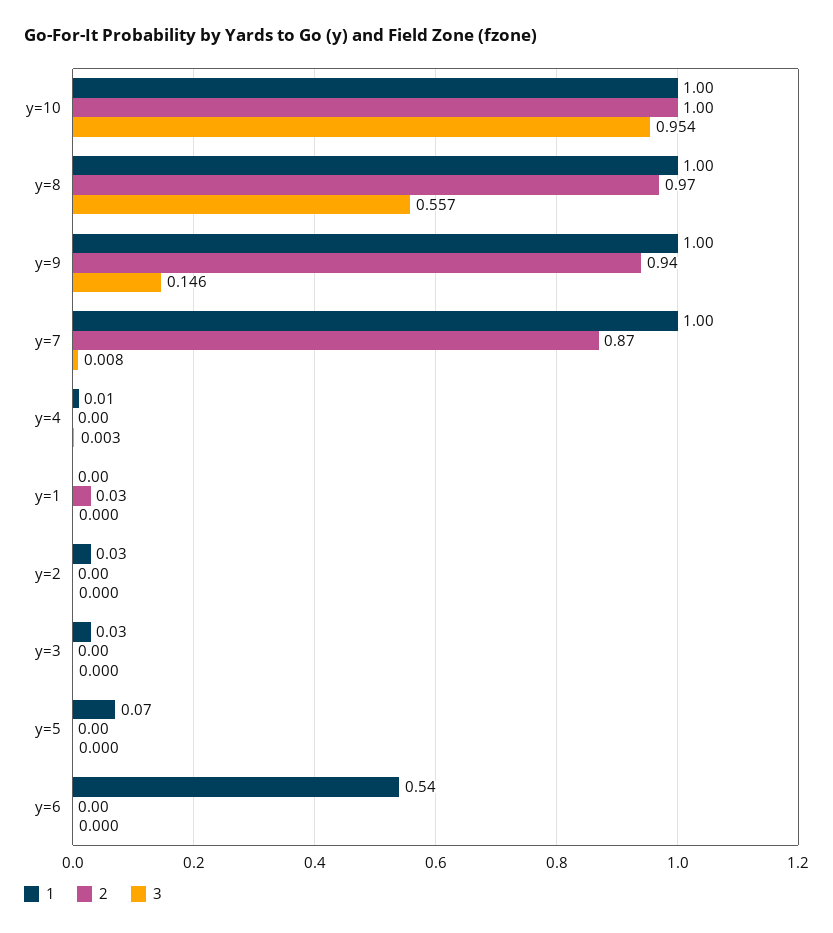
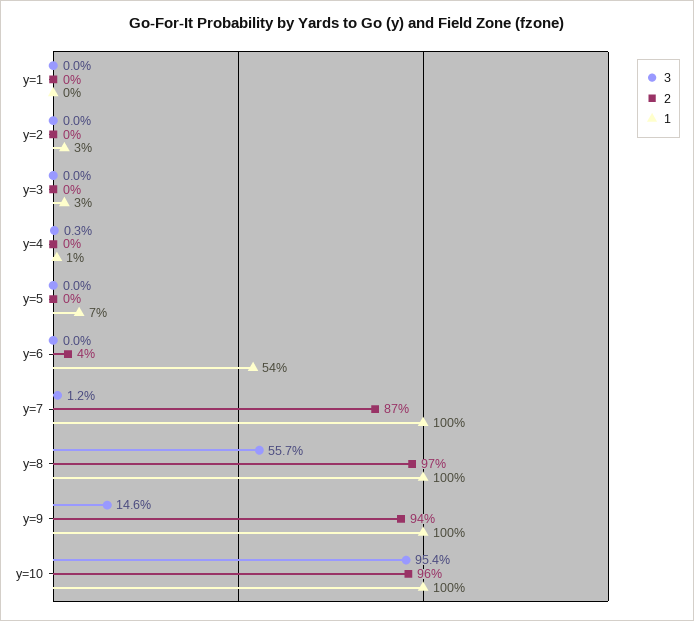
2, y=10: 1 -> 0.96
3, y=7: 0.008 -> 0.012
2, y=1: 0.03 -> 0
2, y=6: 0 -> 0.04

